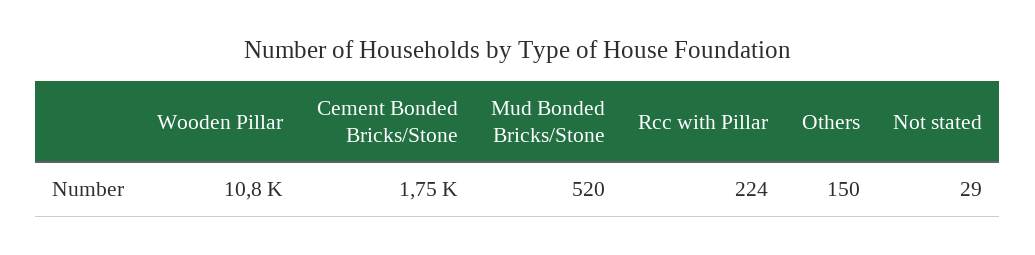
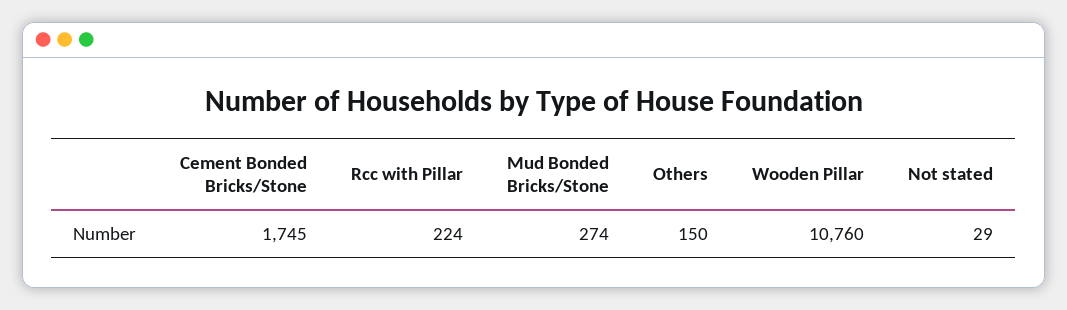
Mud Bonded Bricks/Stone: 520 -> 274

